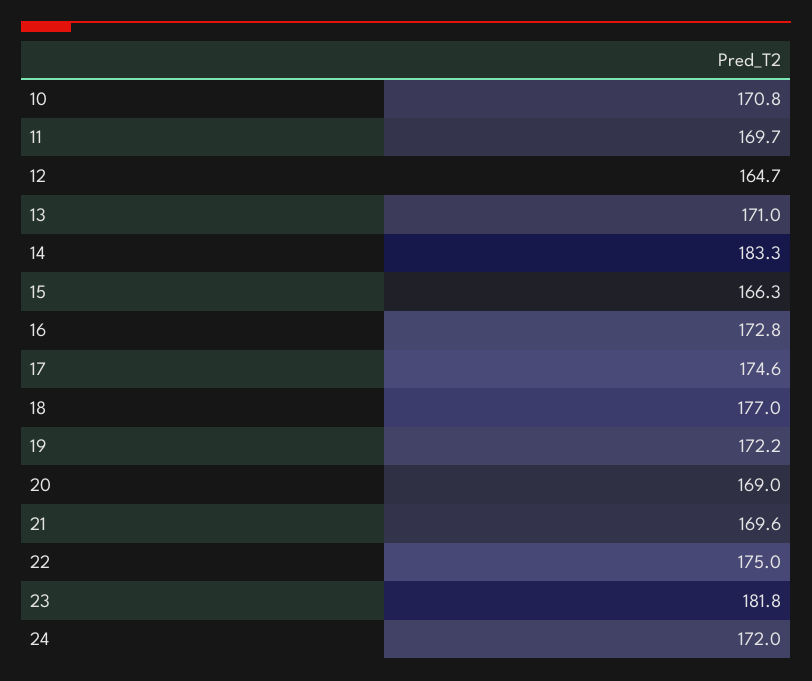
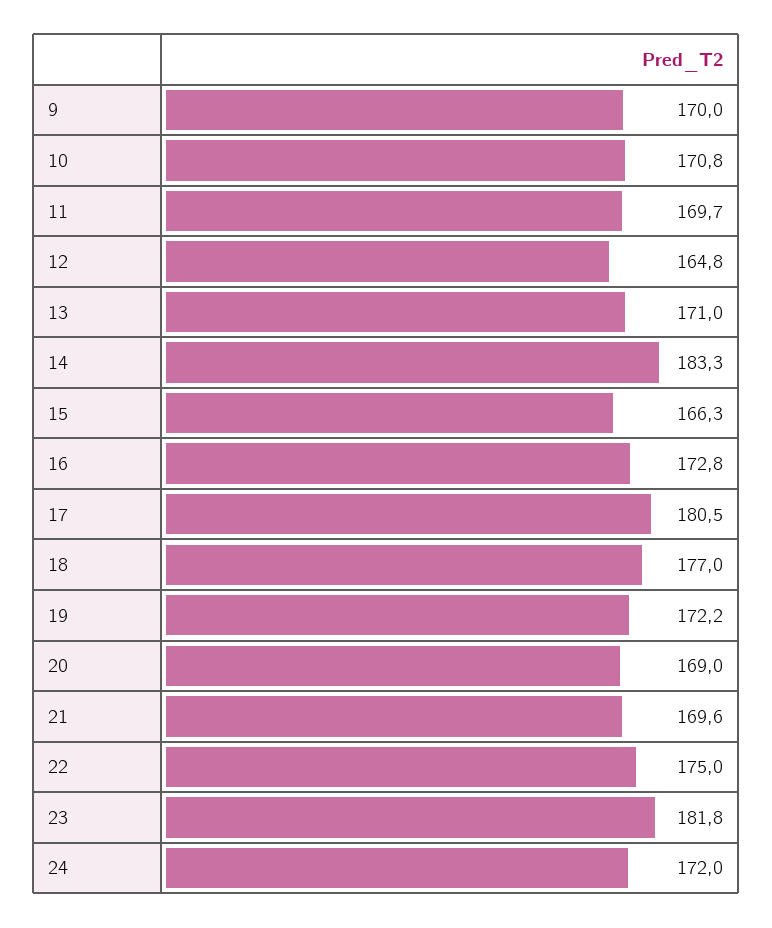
12: 164.7 -> 164.8
17: 174.6 -> 180.5
9: none -> 170

